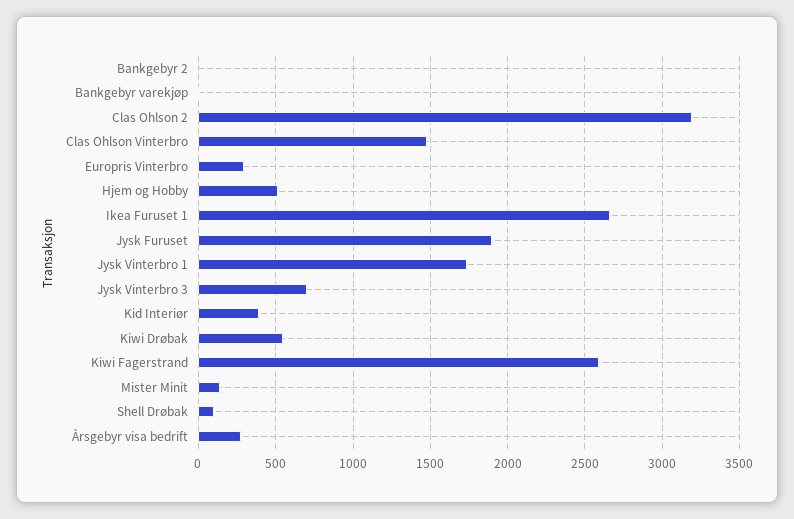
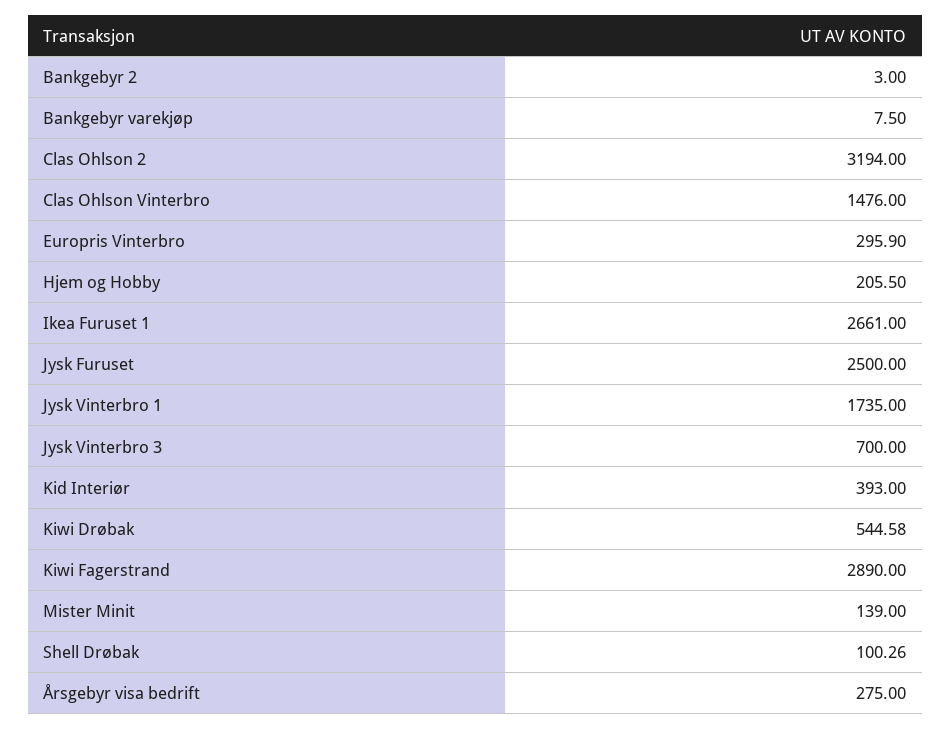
Hjem og Hobby: 500 -> 205.5
Jysk Furuset: 1900 -> 2500
Kiwi Fagerstrand: 2600 -> 2890

